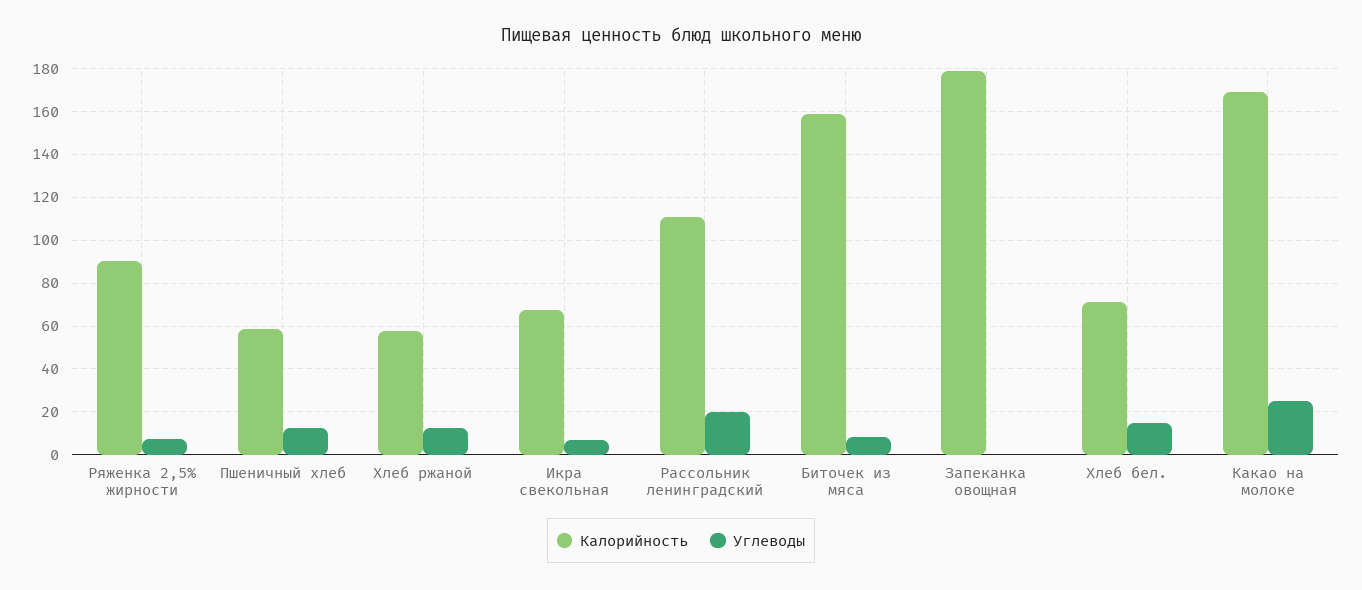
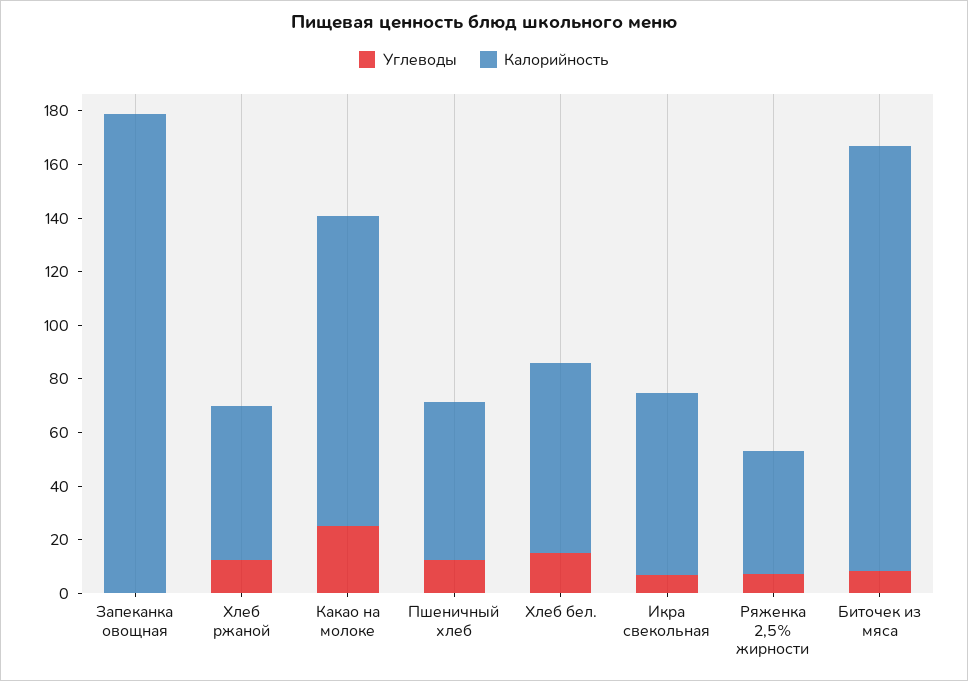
Калорийность, Ряженка 2,5% жирности: 90 -> 45
Калорийность, Рассольник ленинградский: 110 -> none
Углеводы, Рассольник ленинградский: 20 -> none
Калорийность, Какао на молоке: 170 -> 115

